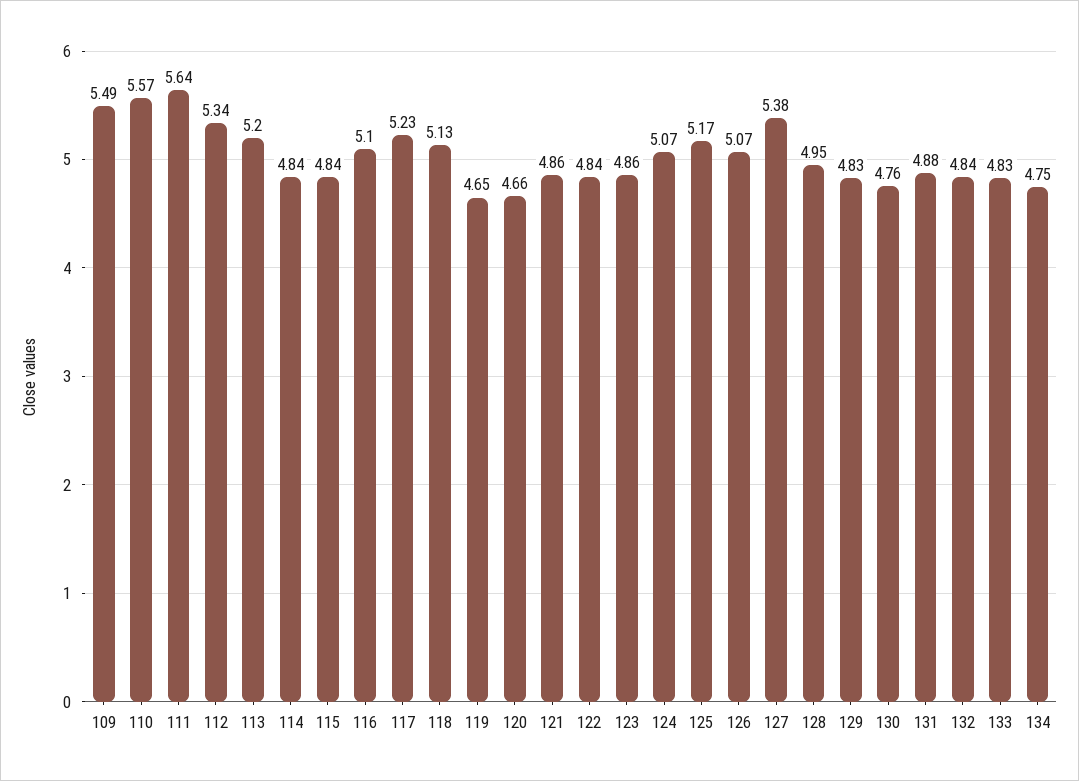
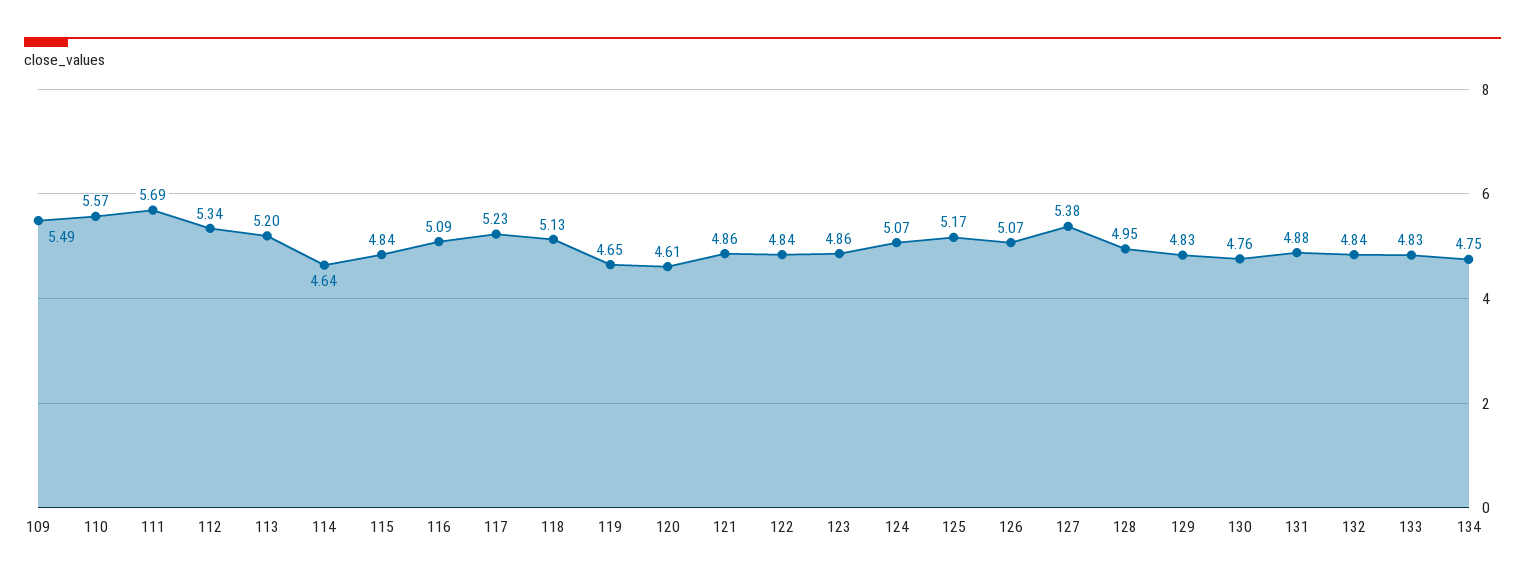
111: 5.64 -> 5.69
114: 4.84 -> 4.64
116: 5.1 -> 5.09
120: 4.66 -> 4.61

